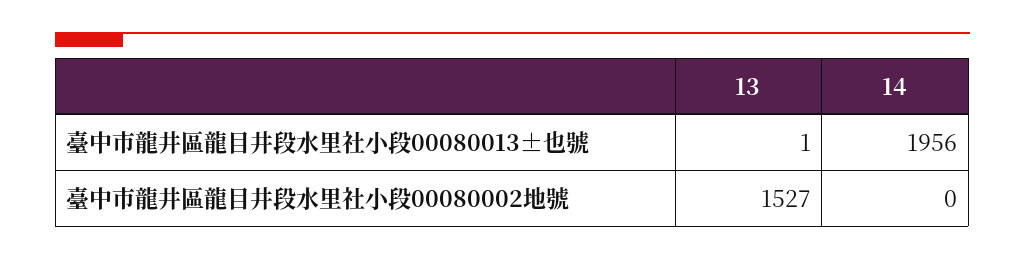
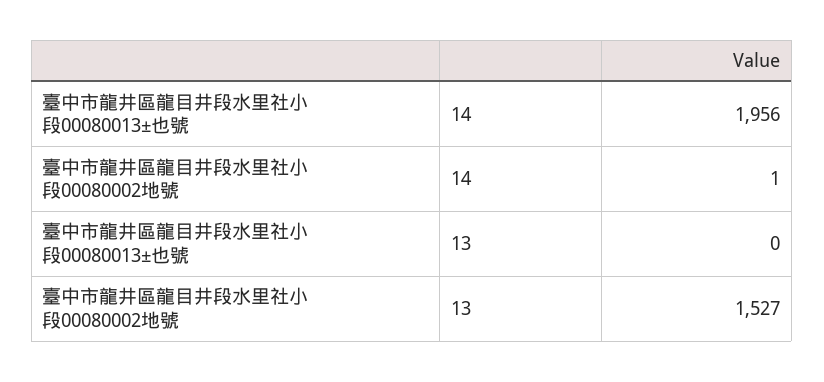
13, 臺中市龍井區龍目井段水里社小段00080013±也號: 1 -> 0
14, 臺中市龍井區龍目井段水里社小段00080002地號: 0 -> 1

